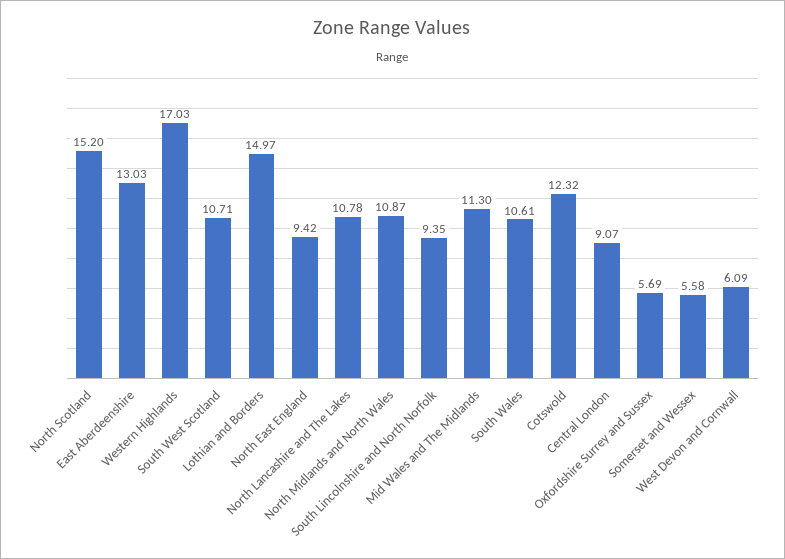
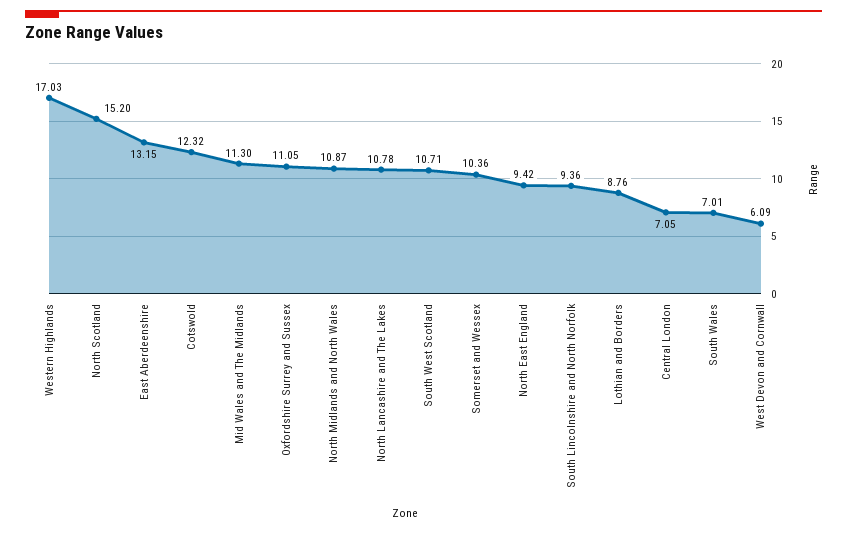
East Aberdeenshire: 13.03 -> 13.15
Lothian and Borders: 14.97 -> 8.76
South Lincolnshire and North Norfolk: 9.35 -> 9.36
South Wales: 10.61 -> 7.01
Central London: 9.07 -> 7.05
Oxfordshire Surrey and Sussex: 5.69 -> 11.05
Somerset and Wessex: 5.58 -> 10.36

